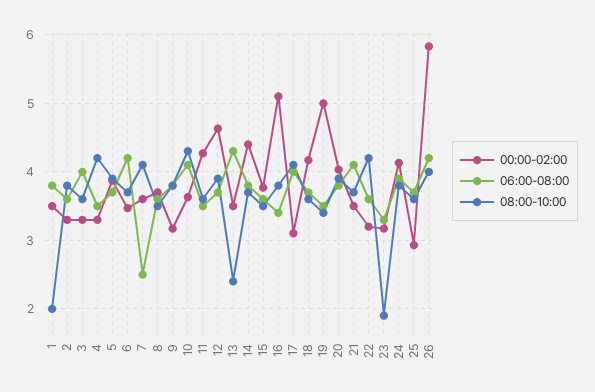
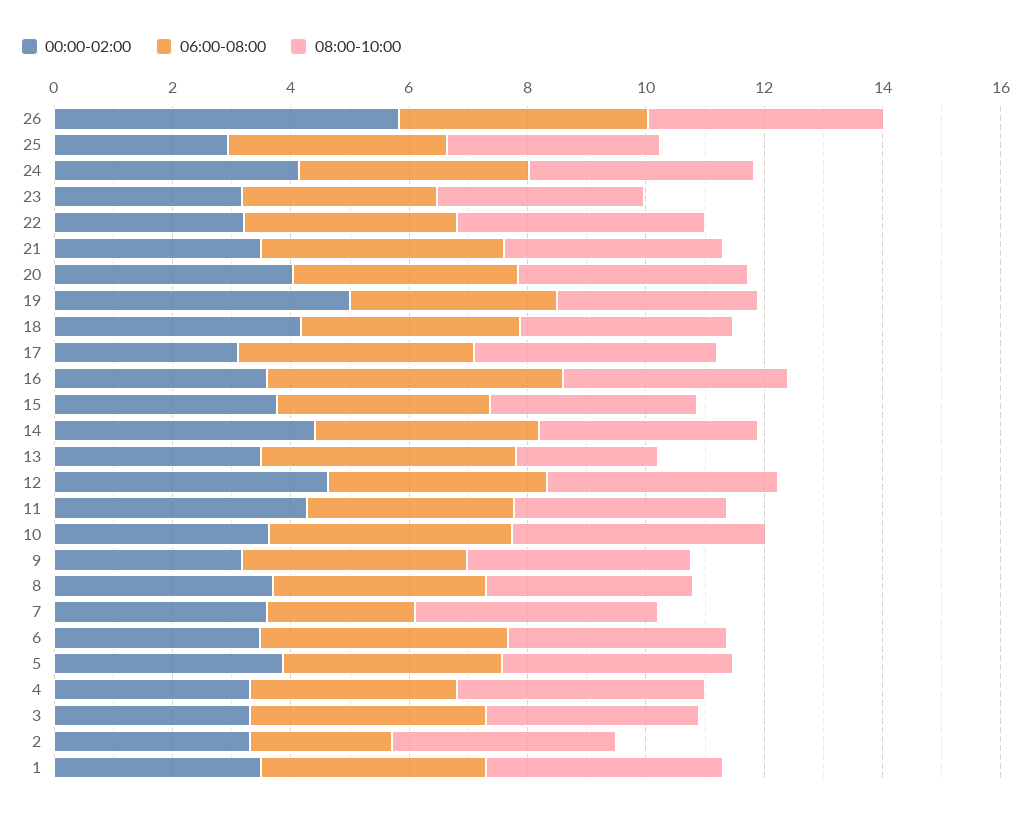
08:00-10:00, 1: 2 -> 4
06:00-08:00, 2: 3.6 -> 2.5
00:00-02:00, 16: 5.1 -> 3.5
06:00-08:00, 16: 3.4 -> 5
08:00-10:00, 23: 1.9 -> 3.5

